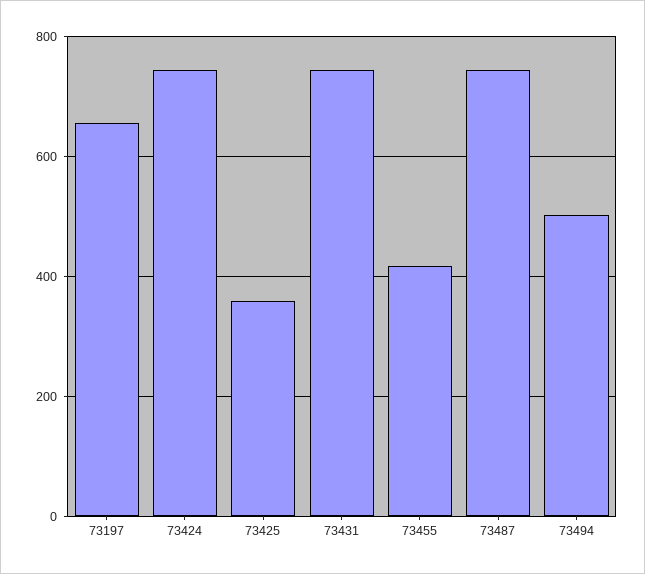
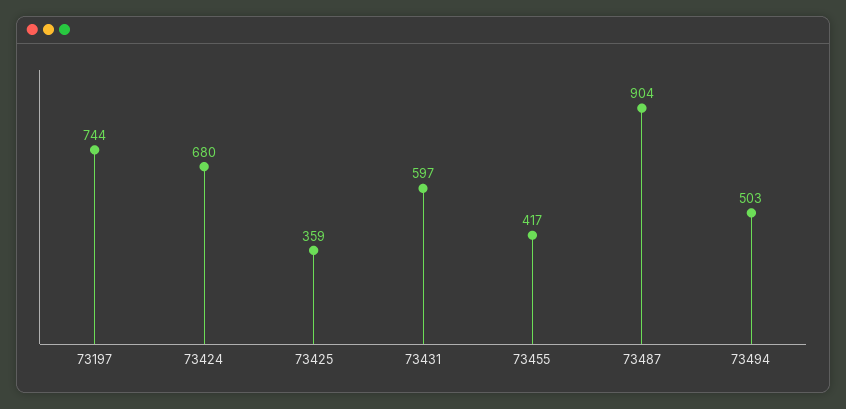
73197: 660 -> 744
73424: 740 -> 680
73431: 740 -> 597
73487: 740 -> 904

